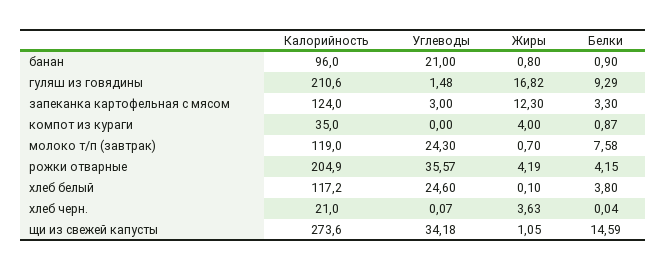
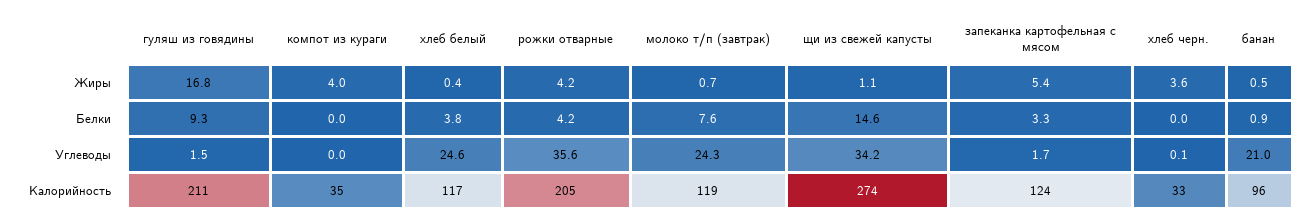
Жиры, банан: 0.8 -> 0.5
Углеводы, запеканка картофельная с мясом: 3 -> 1.7
Жиры, запеканка картофельная с мясом: 12.3 -> 5.4
Белки, компот из кураги: 0.87 -> 0
Жиры, хлеб белый: 0.1 -> 0.4
Калорийность, хлеб черн.: 21 -> 33

